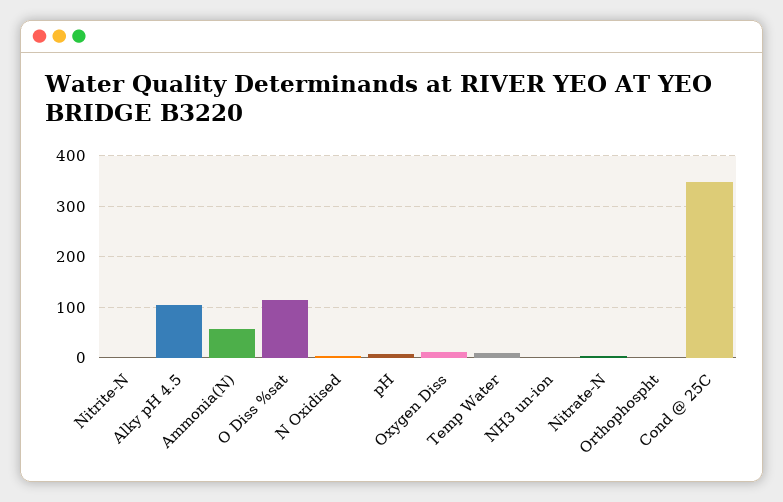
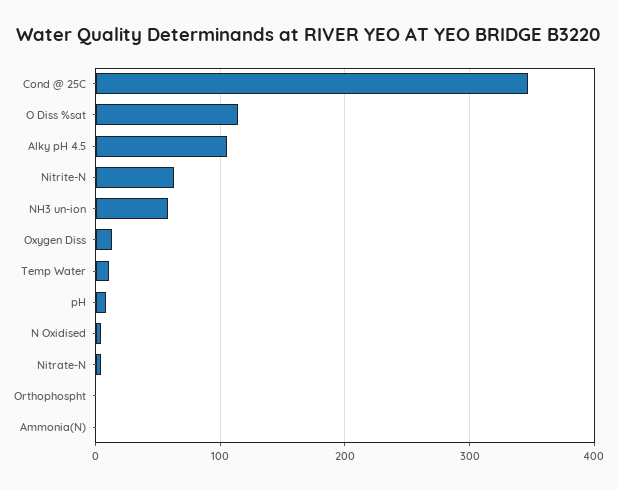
Nitrite-N: 0 -> 60
Ammonia(N): 60 -> 0
NH3 un-ion: 0 -> 60

